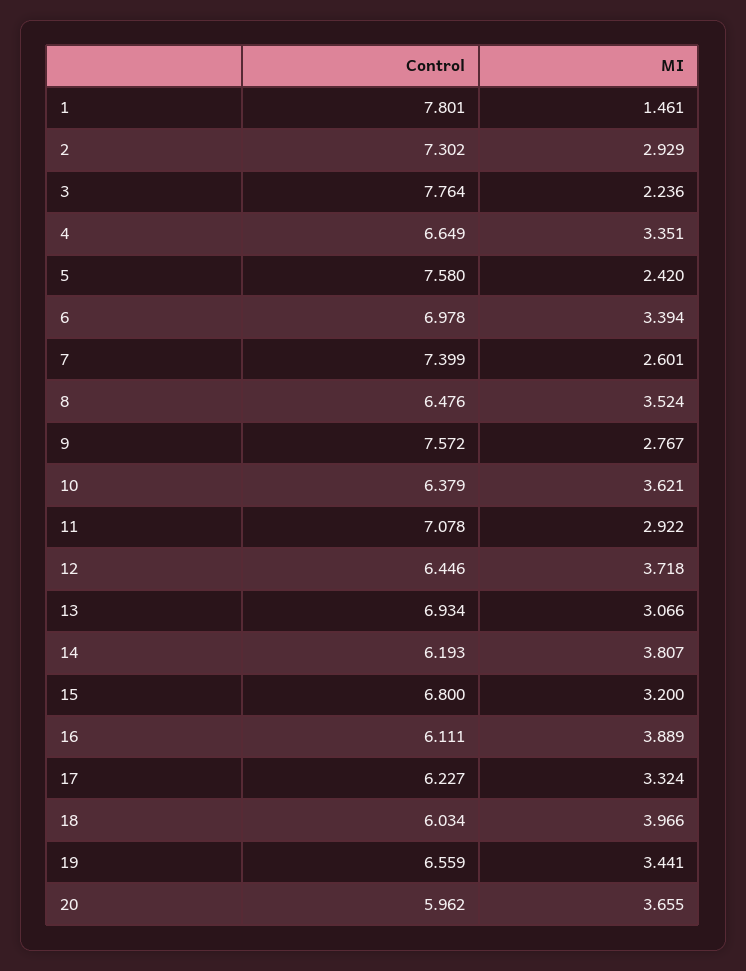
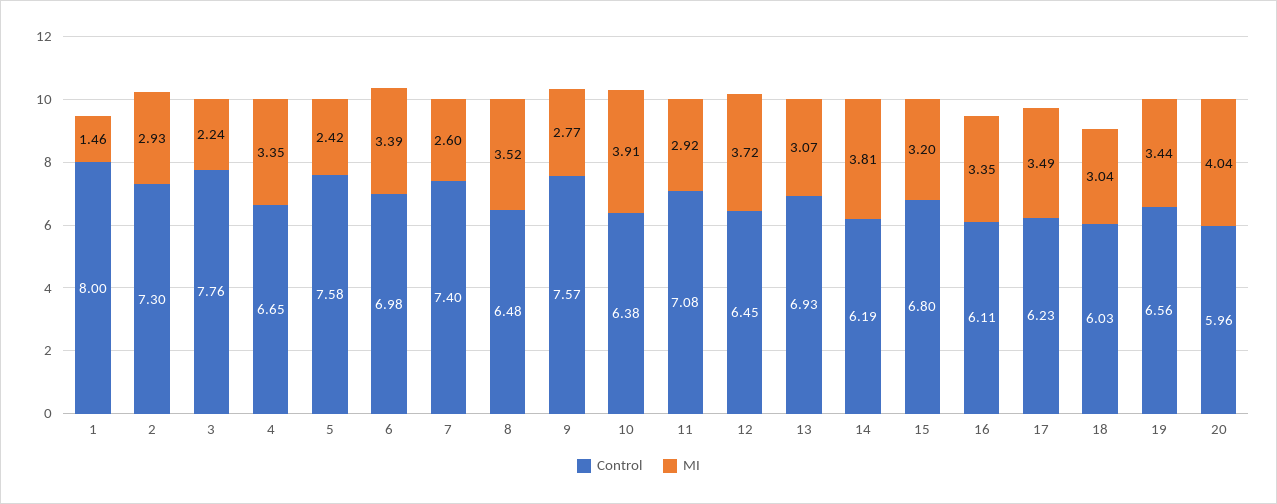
Control, 1: 7.801 -> 8
MI, 10: 3.621 -> 3.91
MI, 16: 3.889 -> 3.35
MI, 17: 3.324 -> 3.49
MI, 18: 3.966 -> 3.04
MI, 20: 3.655 -> 4.04

